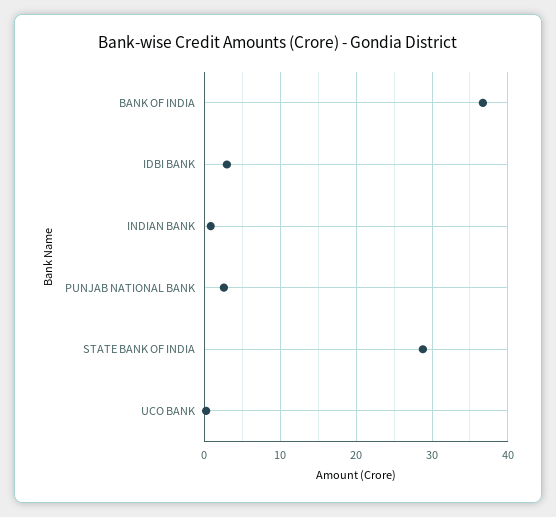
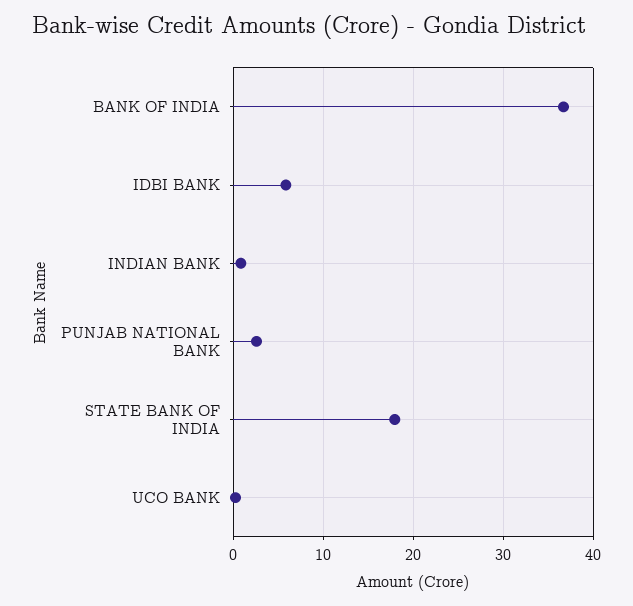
IDBI BANK: 3 -> 6
STATE BANK OF INDIA: 29 -> 18

